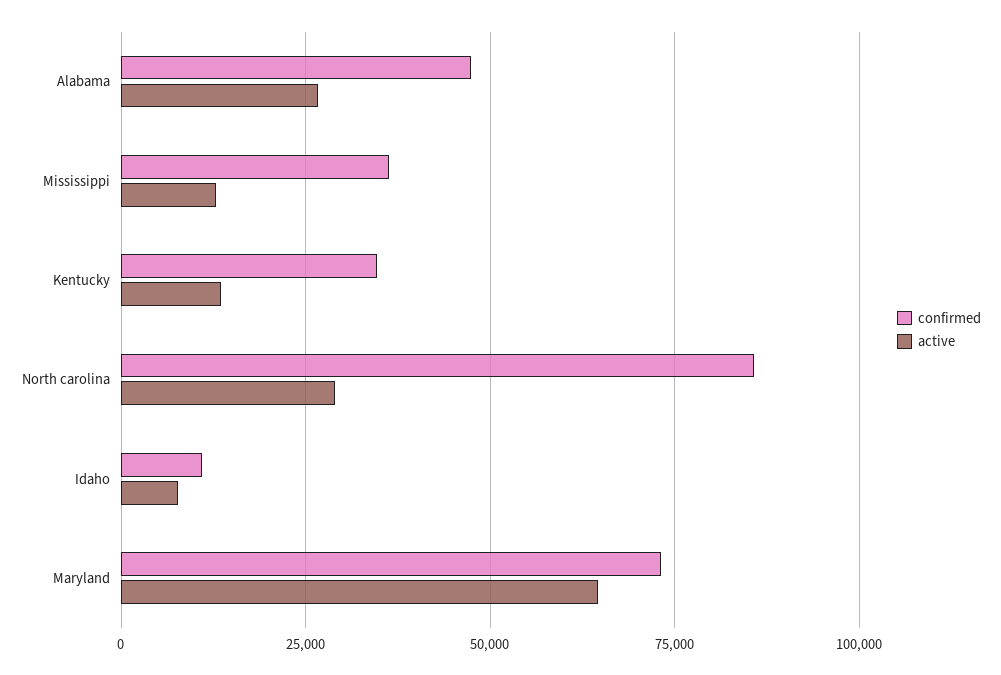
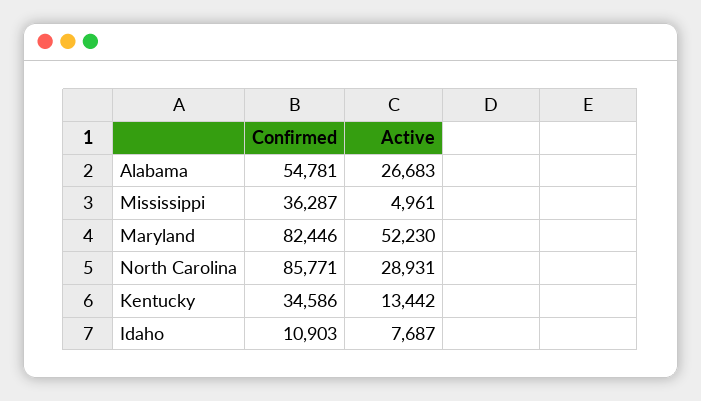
confirmed, Alabama: 47500 -> 54781
active, Mississippi: 12500 -> 4961
confirmed, Maryland: 72500 -> 82446
active, Maryland: 65000 -> 52230

